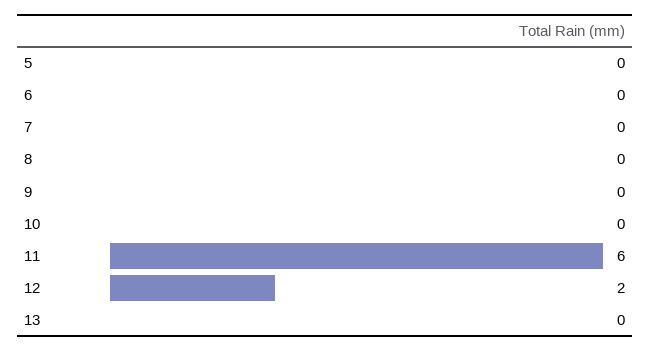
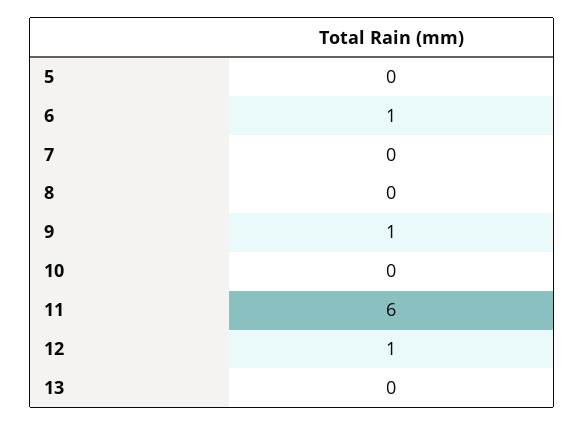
6: 0 -> 1
9: 0 -> 1
12: 2 -> 1

